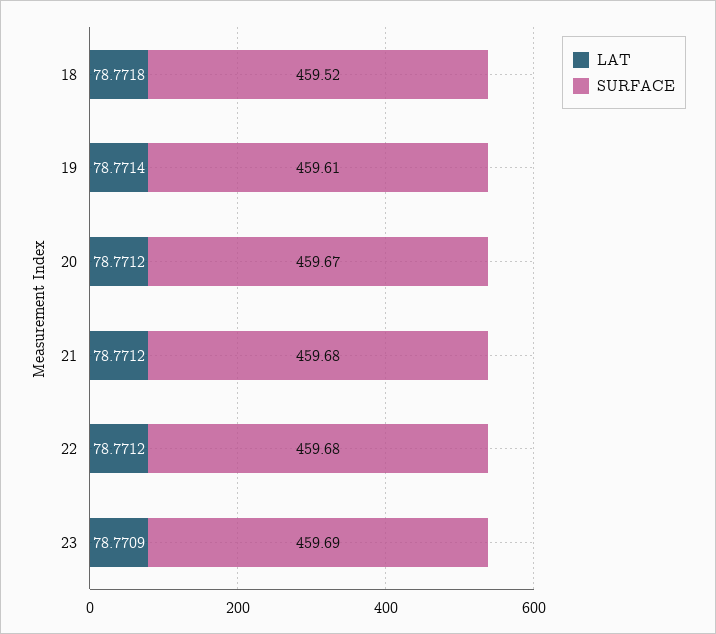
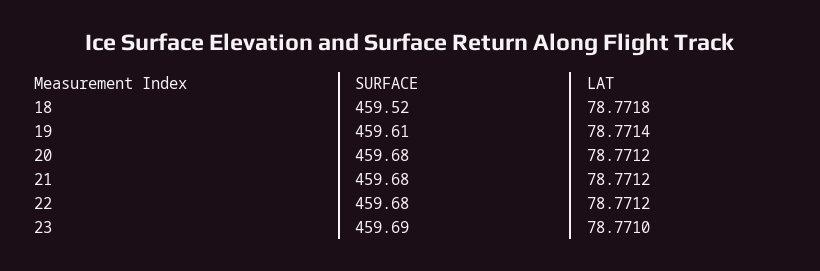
SURFACE, 20: 459.67 -> 459.68
LAT, 23: 78.7709 -> 78.771

